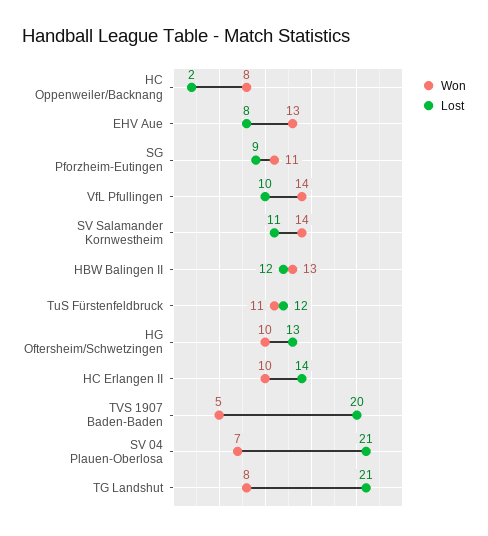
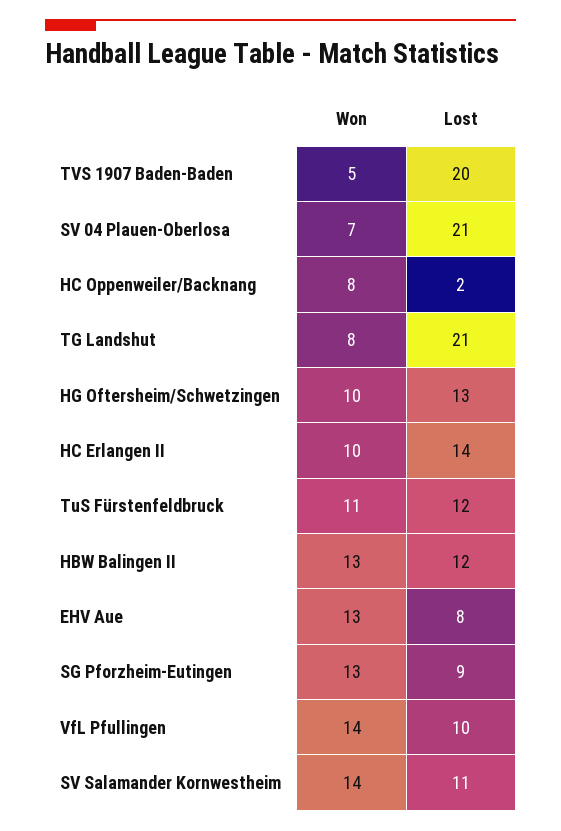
Won, SG Pforzheim-Eutingen: 11 -> 13

